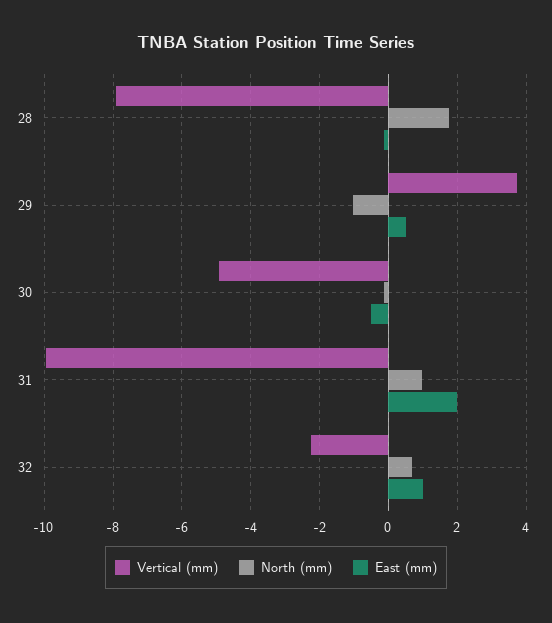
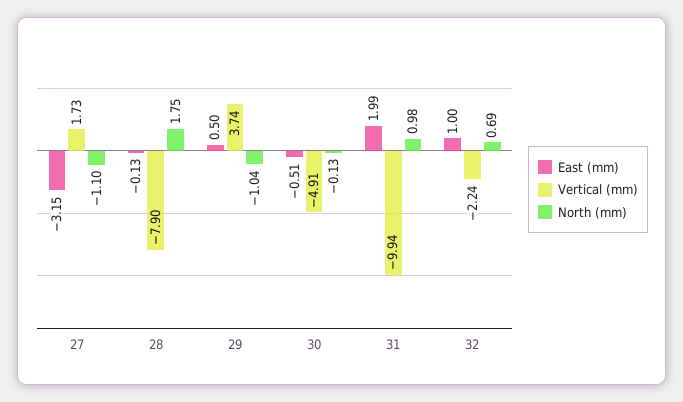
East (mm), 27: none -> -3.15
Vertical (mm), 27: none -> 1.73
North (mm), 27: none -> -1.1

